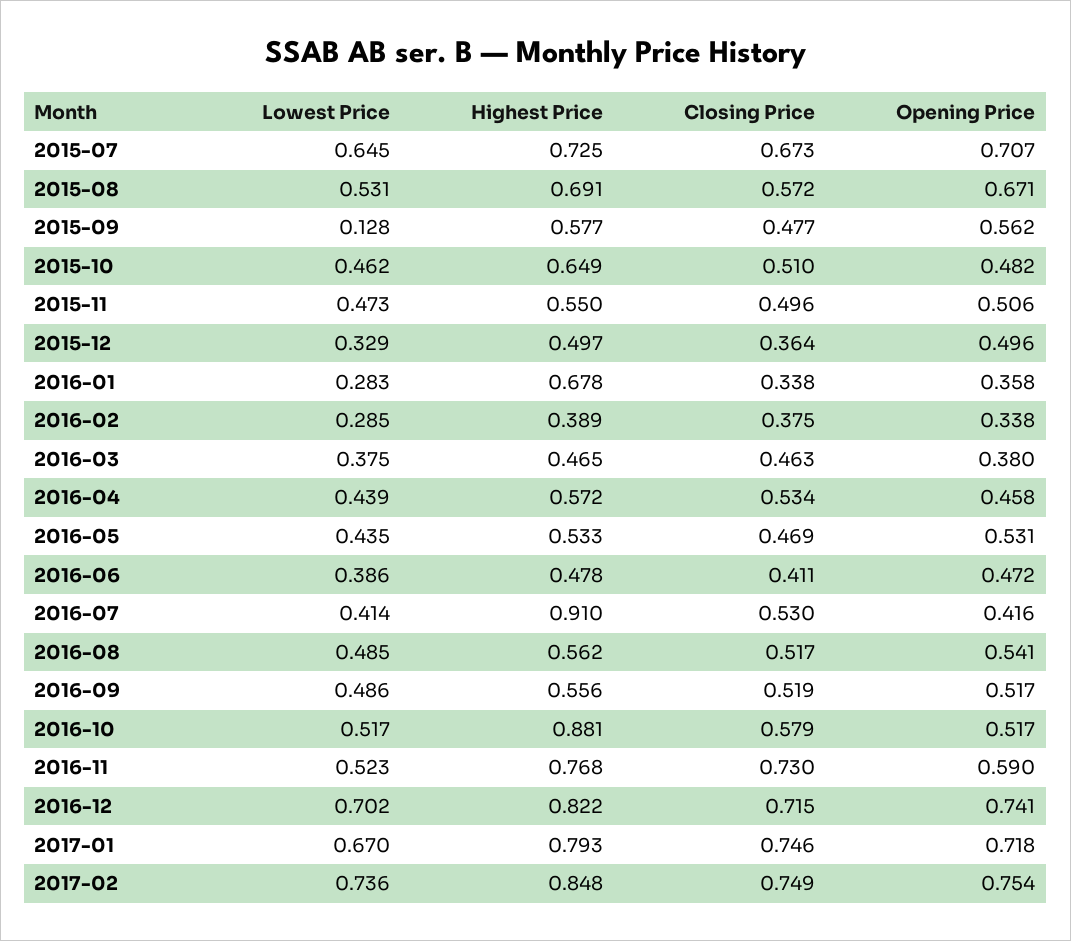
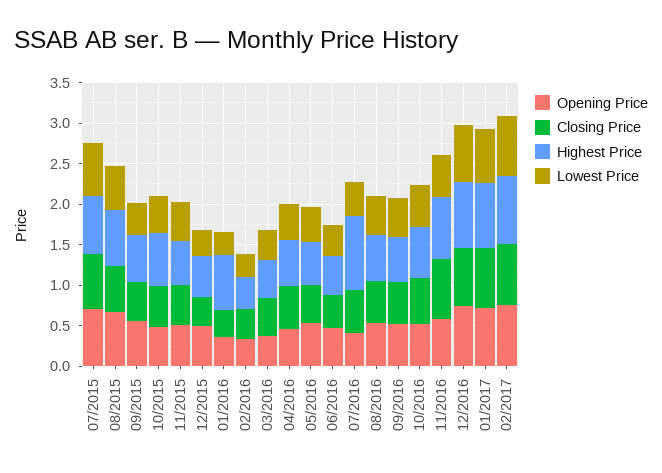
Lowest Price, 2015-09: 0.128 -> 0.4
Highest Price, 2016-10: 0.881 -> 0.6

